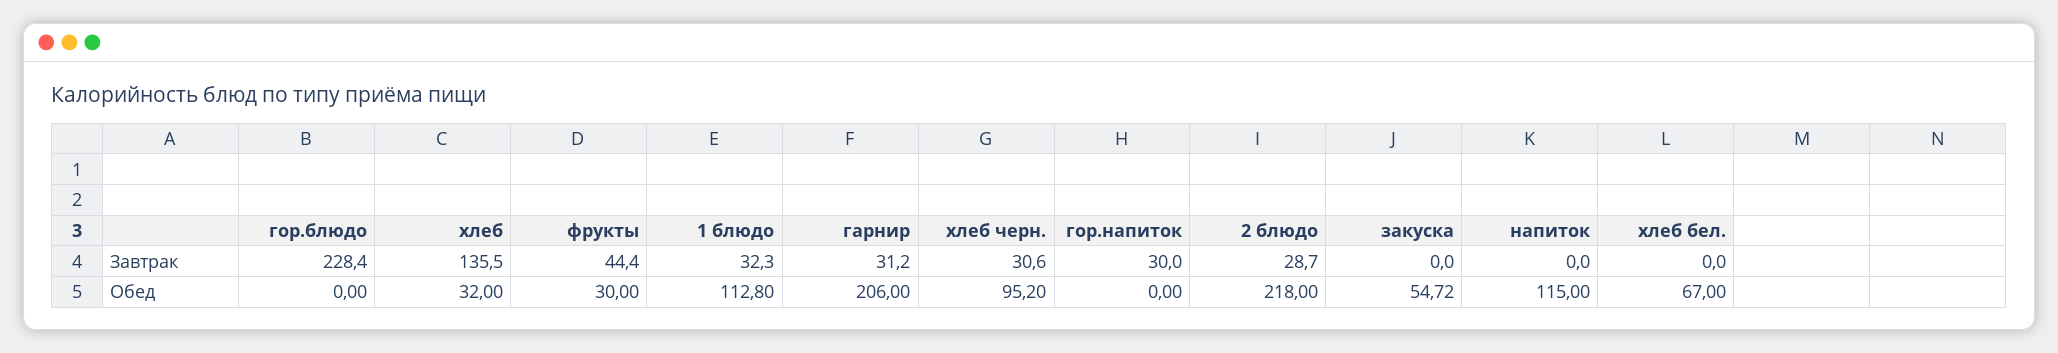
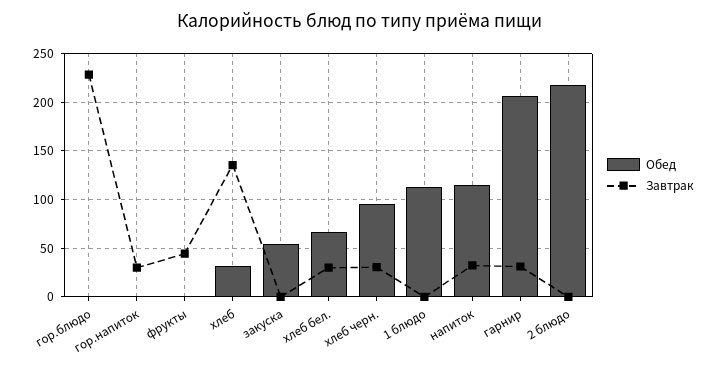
Завтрак, 1 блюдо: 32.3 -> 0
Завтрак, 2 блюдо: 28.7 -> 0
Завтрак, напиток: 0 -> 30
Завтрак, хлеб бел.: 0 -> 30
Обед, фрукты: 30 -> 0

